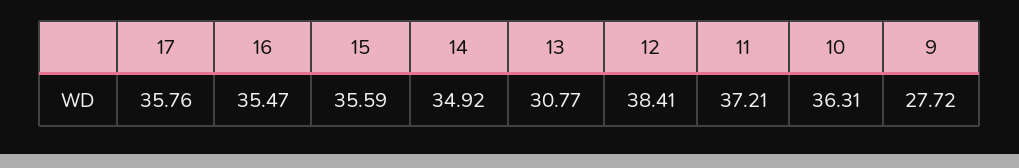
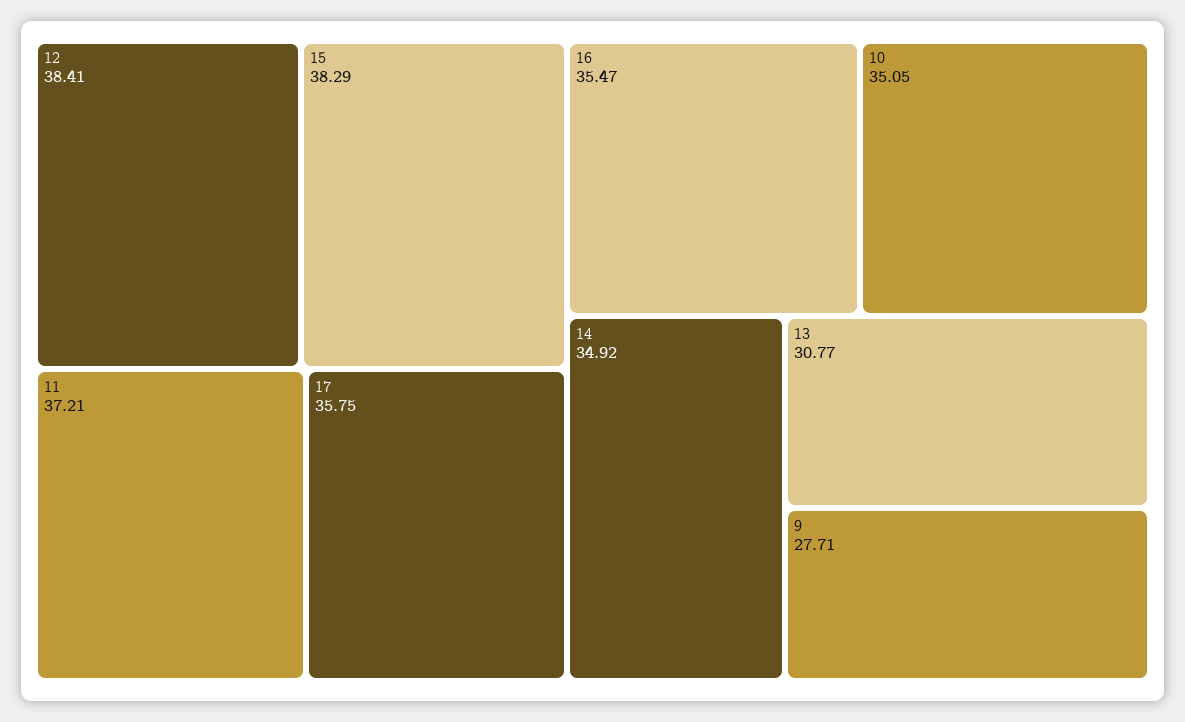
17: 35.76 -> 35.75
15: 35.59 -> 38.29
10: 36.31 -> 35.05
9: 27.72 -> 27.71

